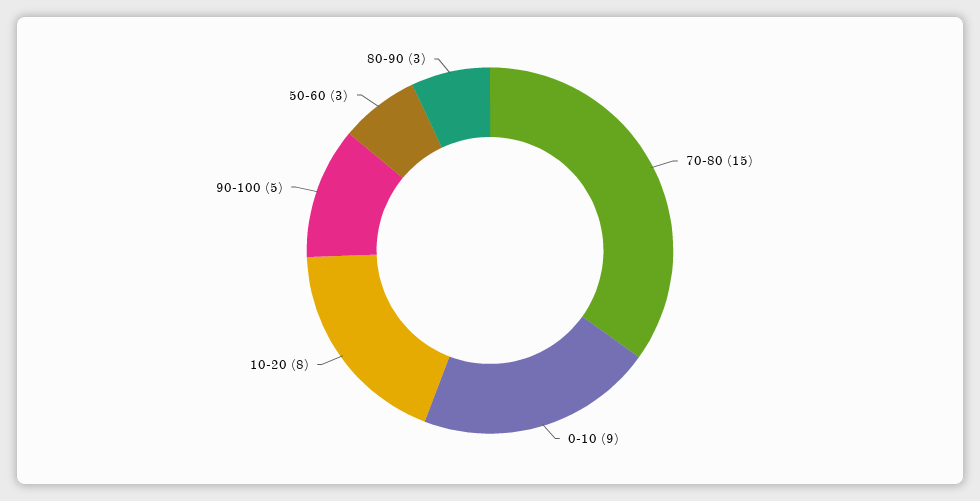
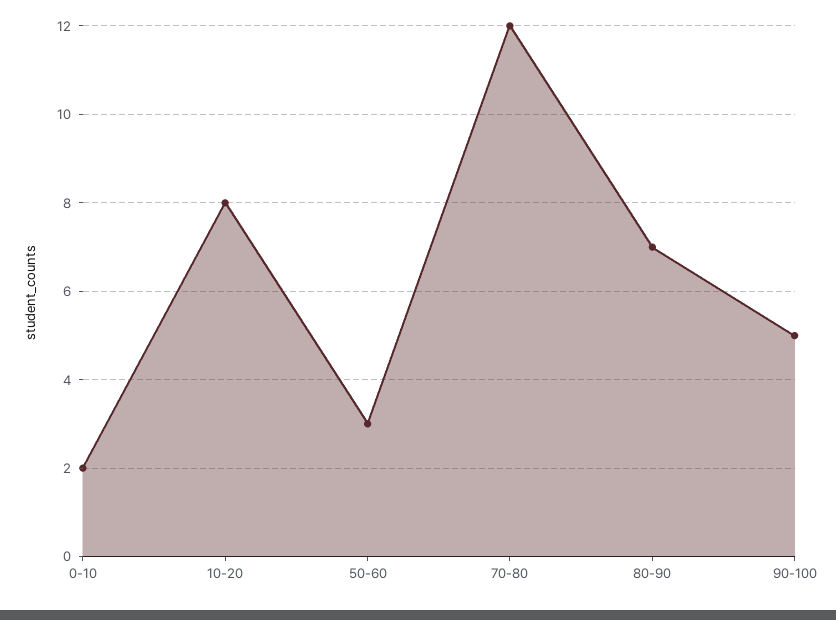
70-80: 15 -> 12
0-10: 9 -> 2
80-90: 3 -> 7

